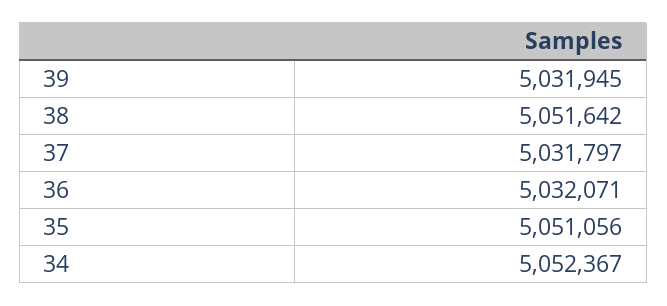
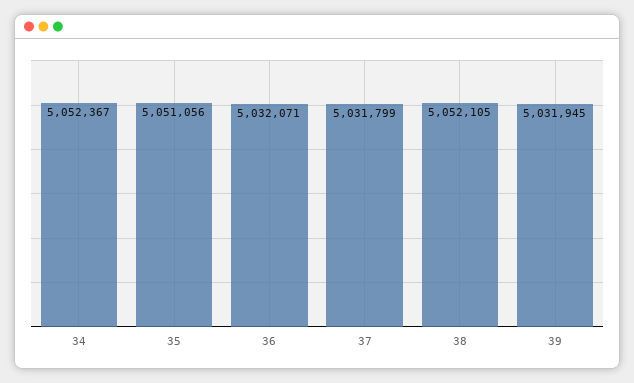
38: 5051642 -> 5052105
37: 5031797 -> 5031799

